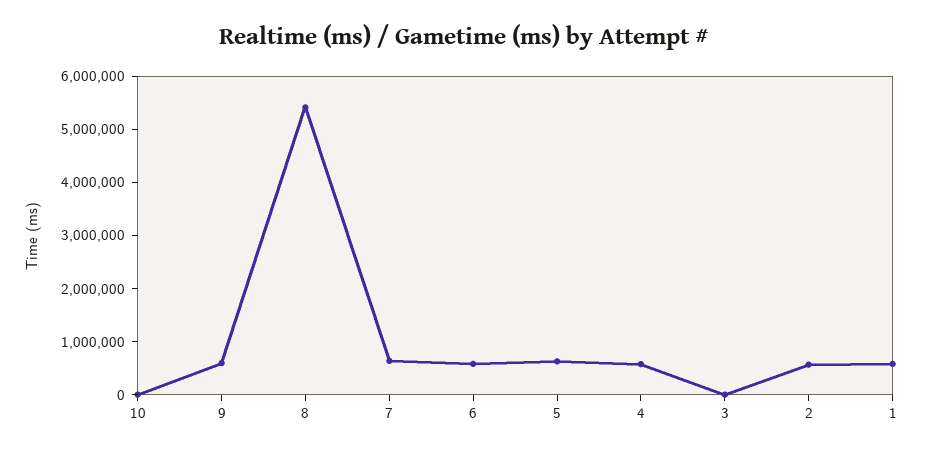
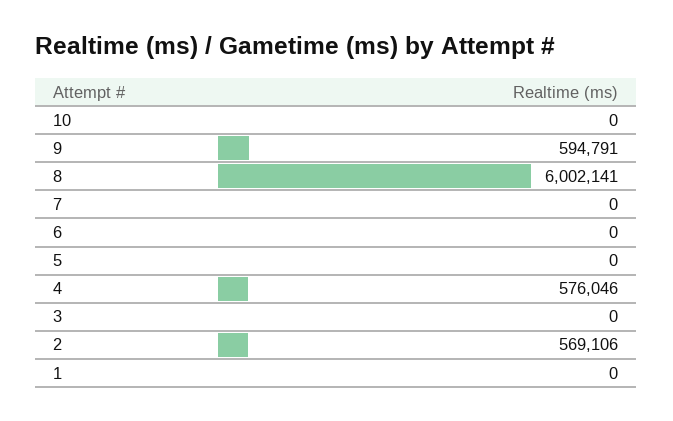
8: 5400000 -> 6002141
7: 600000 -> 0
6: 600000 -> 0
5: 600000 -> 0
1: 600000 -> 0

